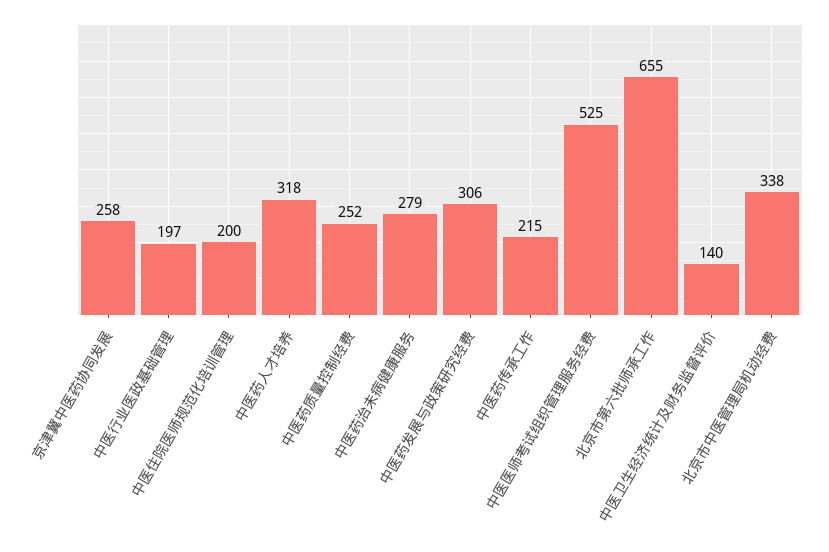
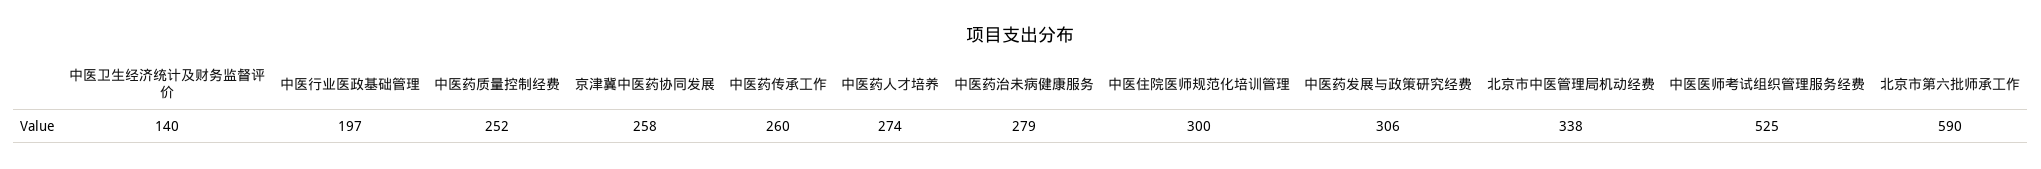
中医住院医师规范化培训管理: 200 -> 300
中医药人才培养: 318 -> 274
中医药传承工作: 215 -> 260
北京市第六批师承工作: 655 -> 590

